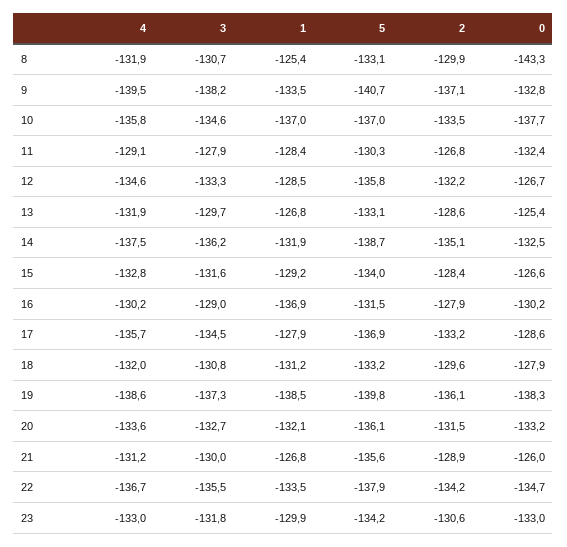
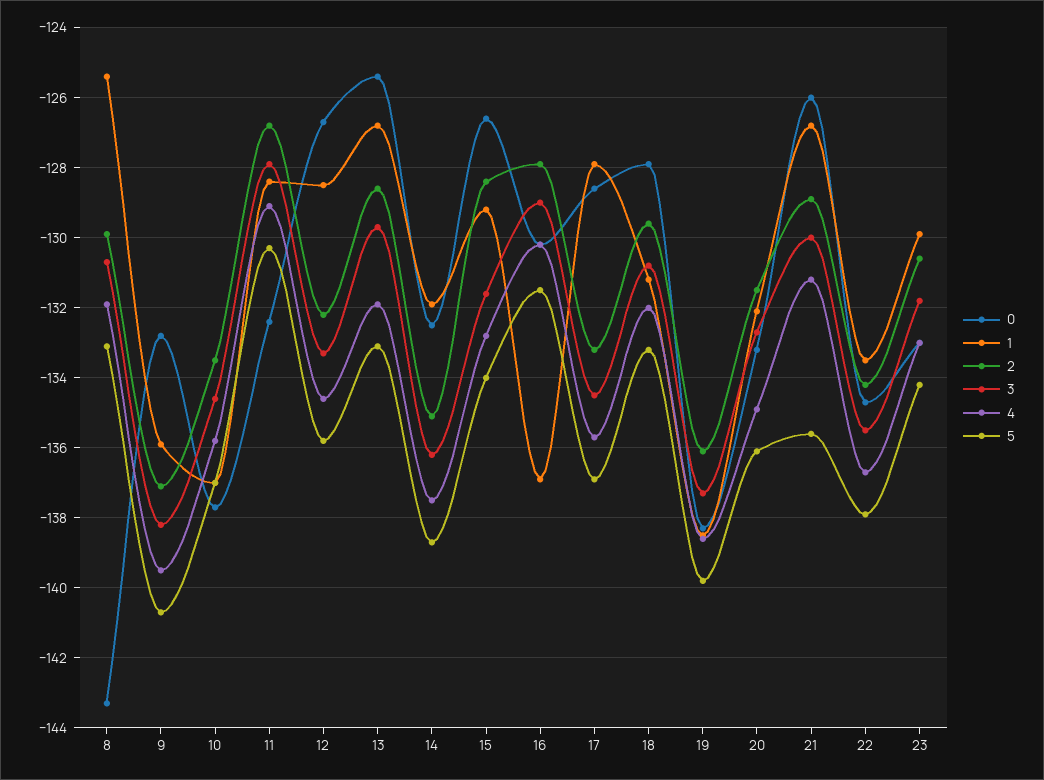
1, 9: -133.5 -> -136
4, 20: -133.6 -> -135

